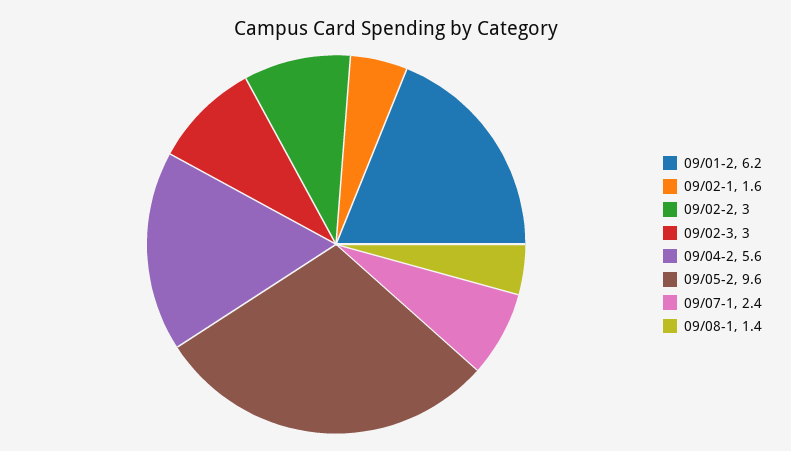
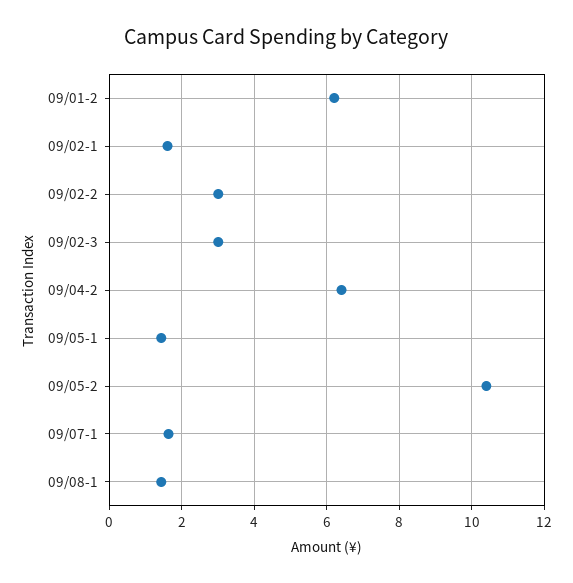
09/04-2: 5.6 -> 6.4
09/05-2: 9.6 -> 10.4
09/07-1: 2.4 -> 1.6
09/05-1: none -> 1.4

